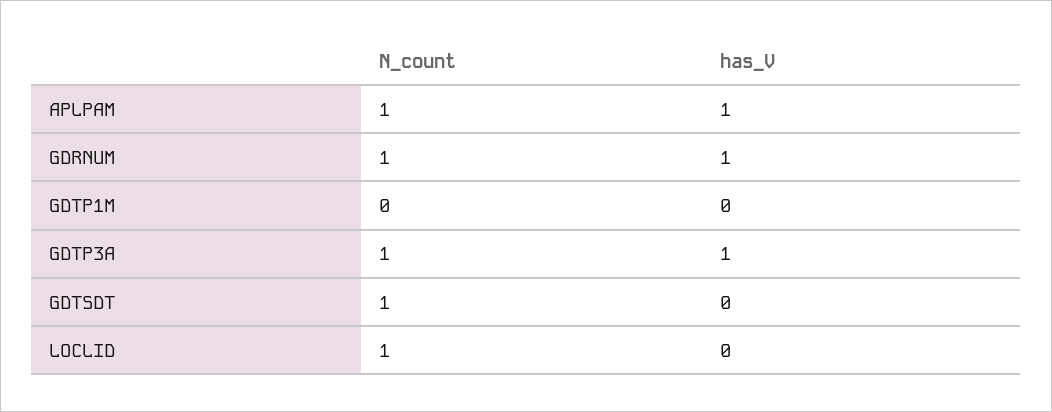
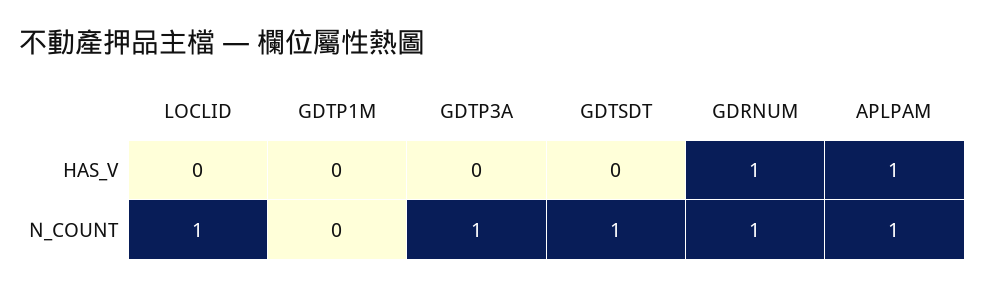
has_V, GDTP3A: 1 -> 0

